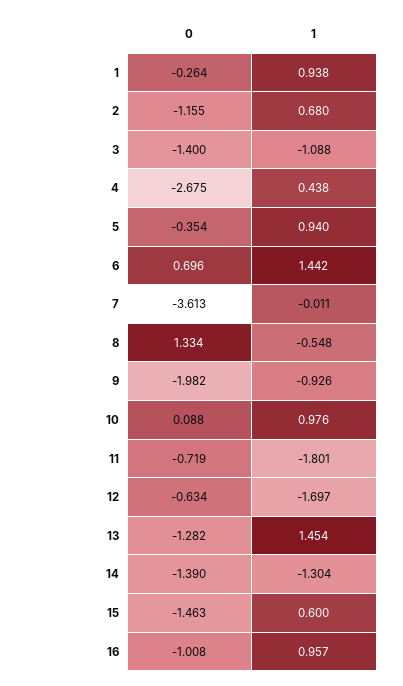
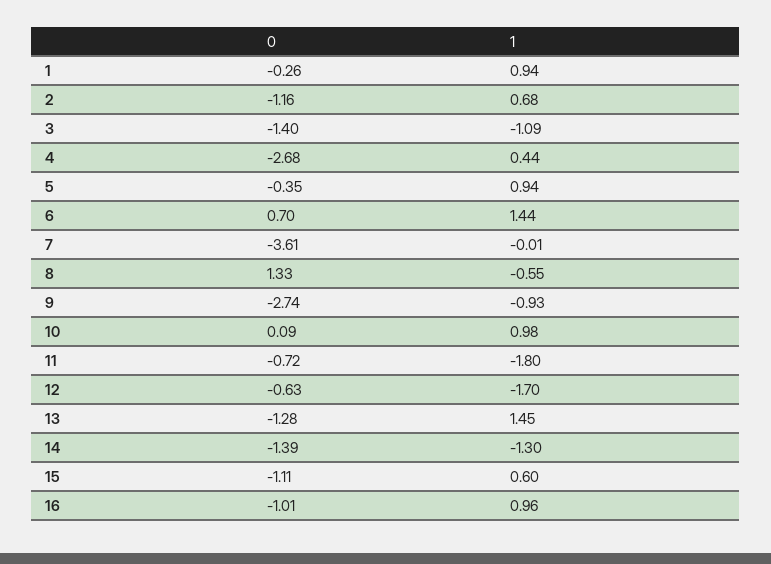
0, 9: -1.982 -> -2.74
0, 15: -1.463 -> -1.11

